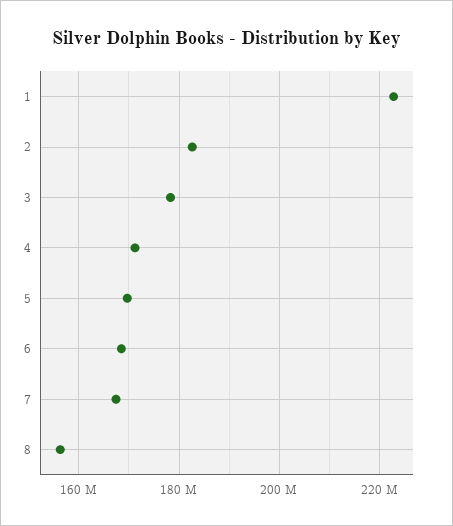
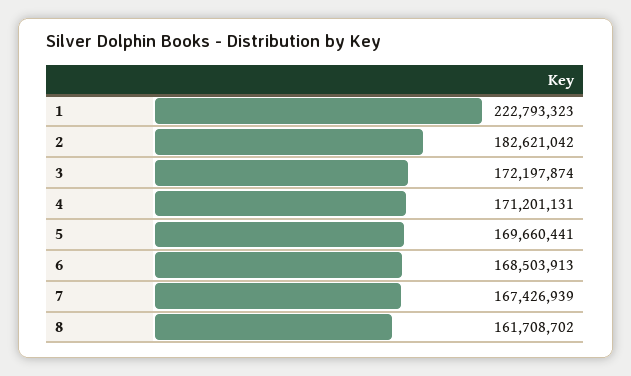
3: 178000000 -> 172197874
8: 156000000 -> 161708702

